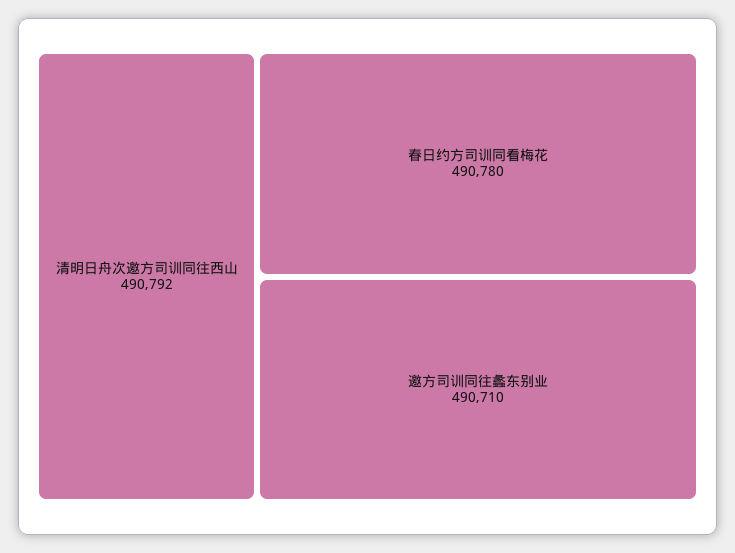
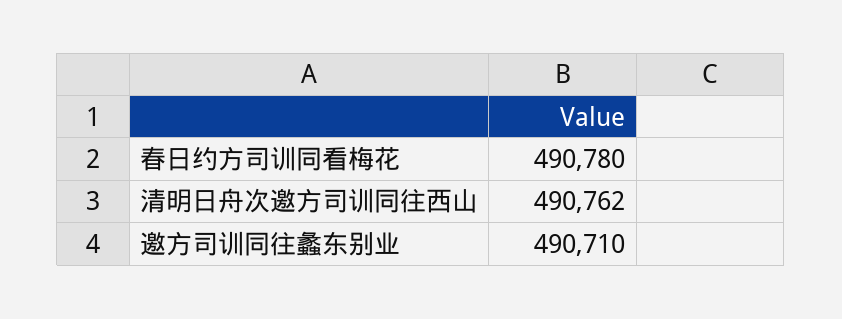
清明日舟次邀方司训同往西山: 490792 -> 490762

